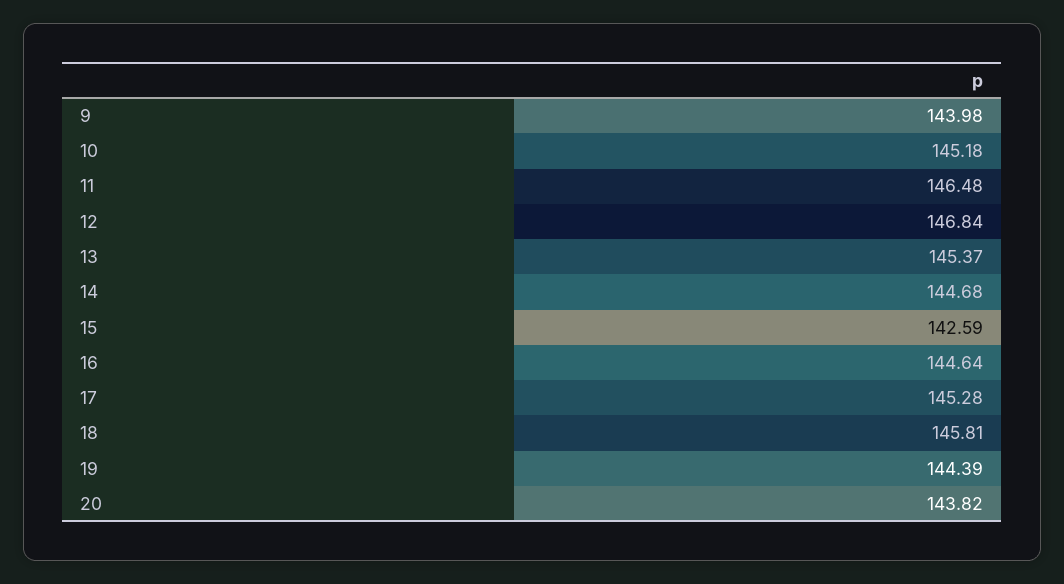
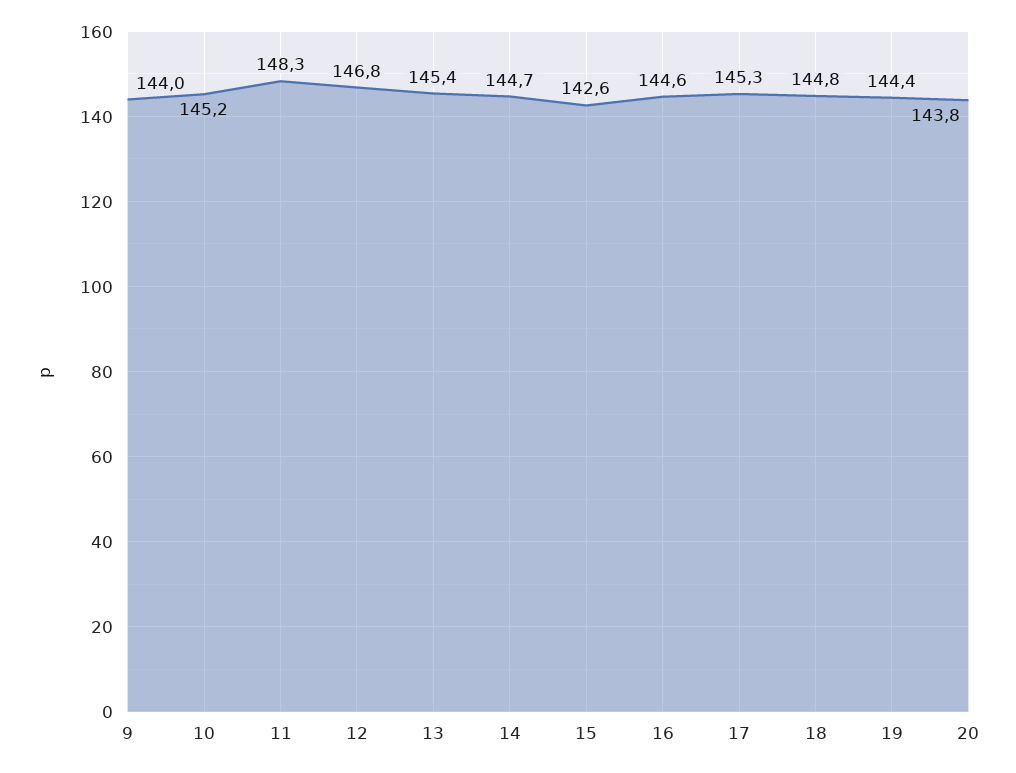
11: 146.48 -> 148.3
18: 145.81 -> 144.8

